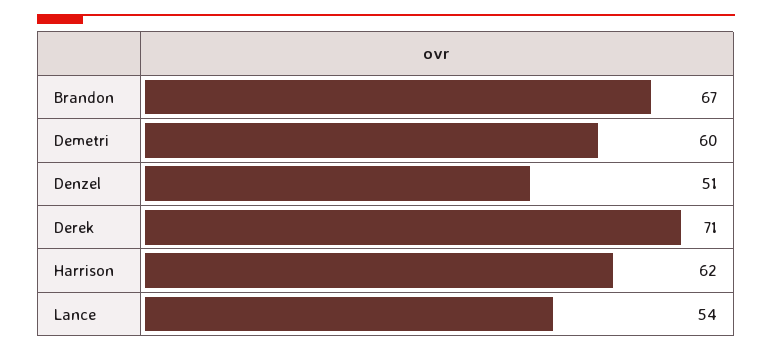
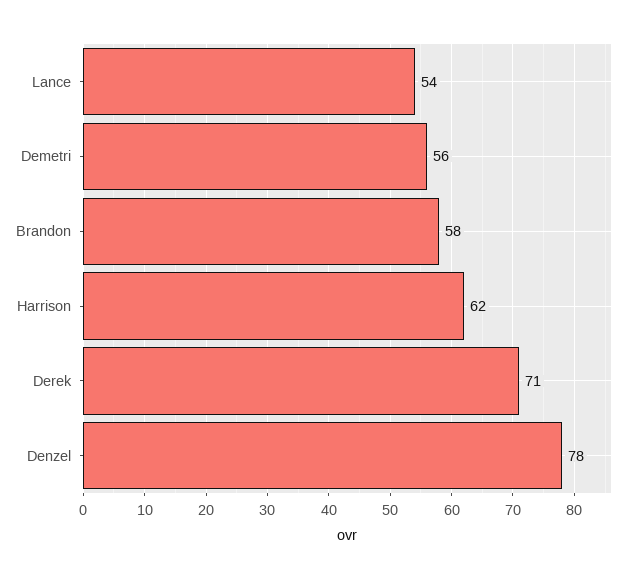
Brandon: 67 -> 58
Demetri: 60 -> 56
Denzel: 51 -> 78

